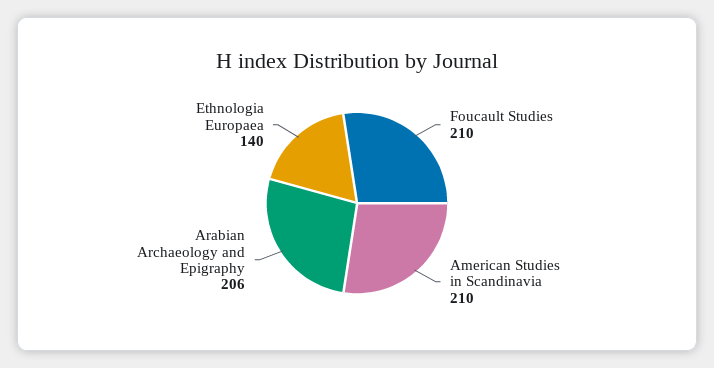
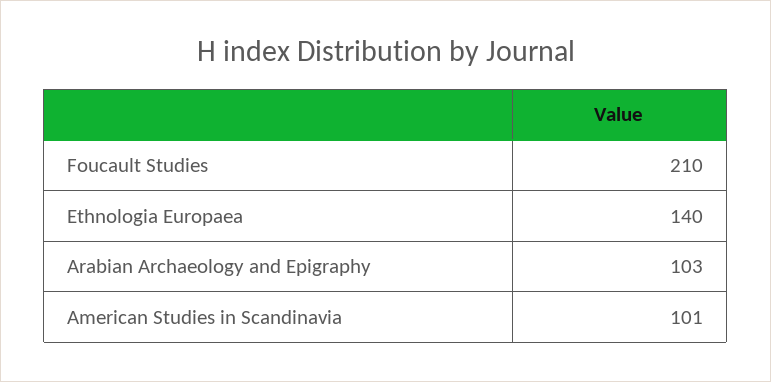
American Studies in Scandinavia: 210 -> 101
Arabian Archaeology and Epigraphy: 206 -> 103

